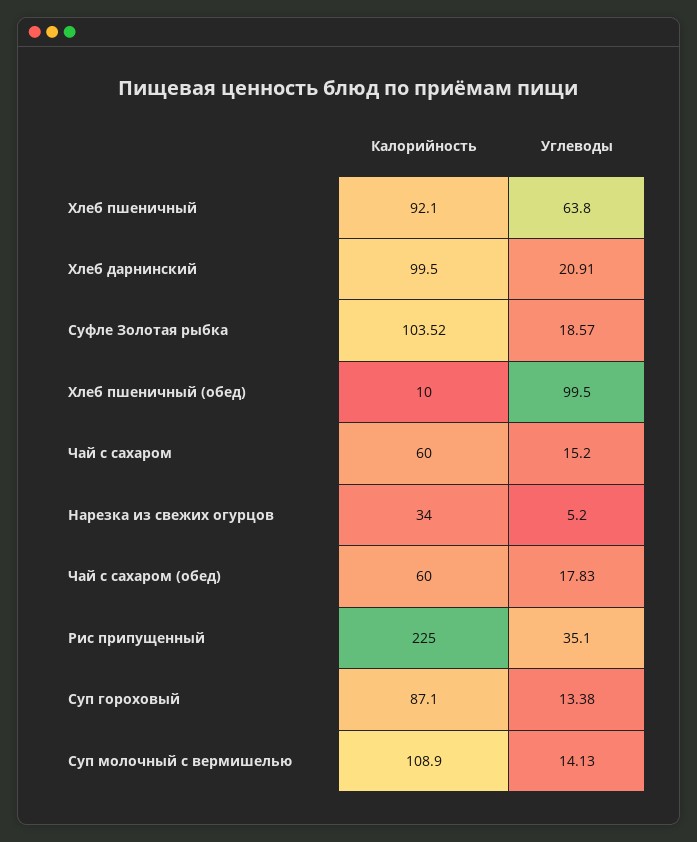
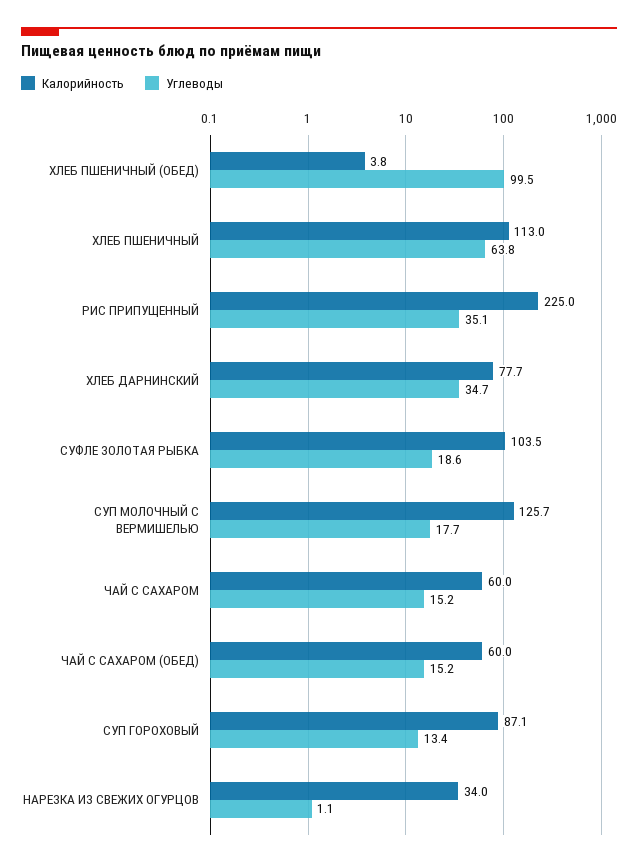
Калорийность, Хлеб пшеничный: 92.1 -> 113
Калорийность, Хлеб дарнинский: 99.5 -> 77.7
Углеводы, Хлеб дарнинский: 20.91 -> 34.7
Калорийность, Хлеб пшеничный (обед): 10 -> 3.8
Углеводы, Нарезка из свежих огурцов: 5.2 -> 1.1
Углеводы, Чай с сахаром (обед): 17.83 -> 15.2
Калорийность, Суп молочный с вермишелью: 108.9 -> 125.7
Углеводы, Суп молочный с вермишелью: 14.13 -> 17.7

